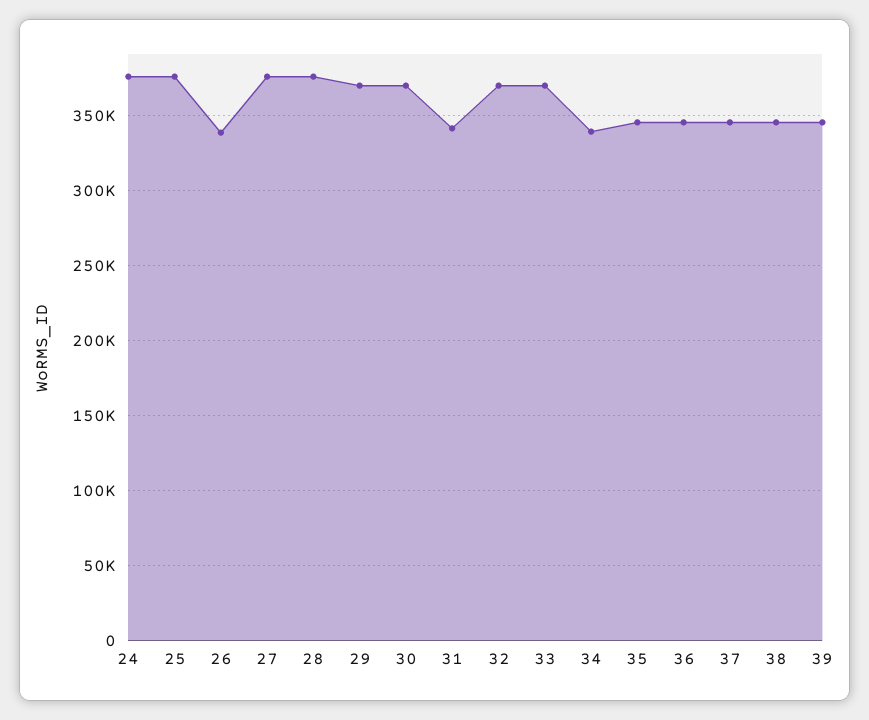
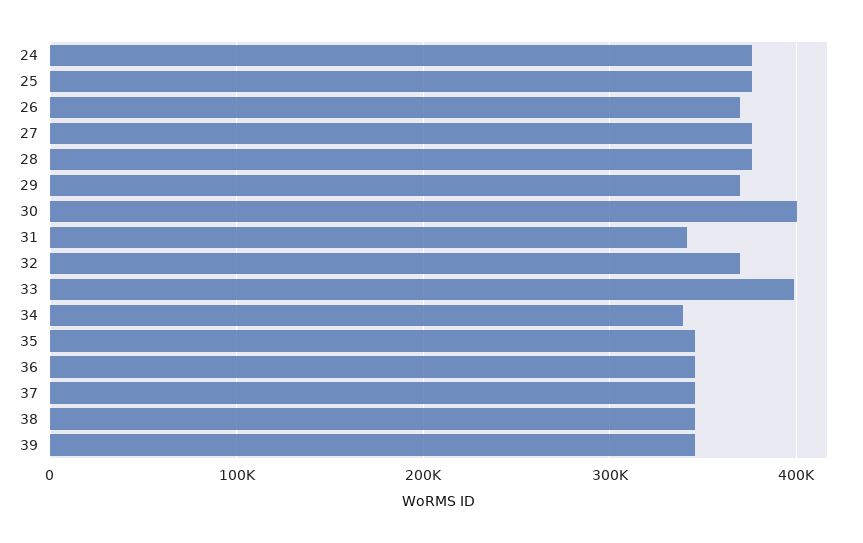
26: 340000 -> 370000
30: 370000 -> 400000
33: 370000 -> 400000

